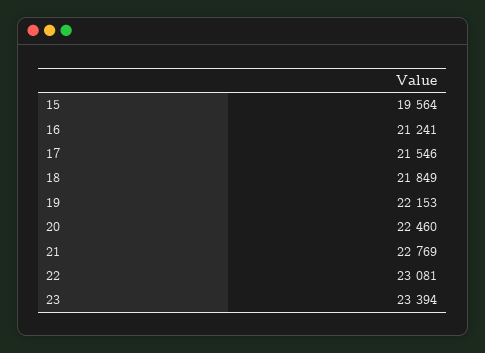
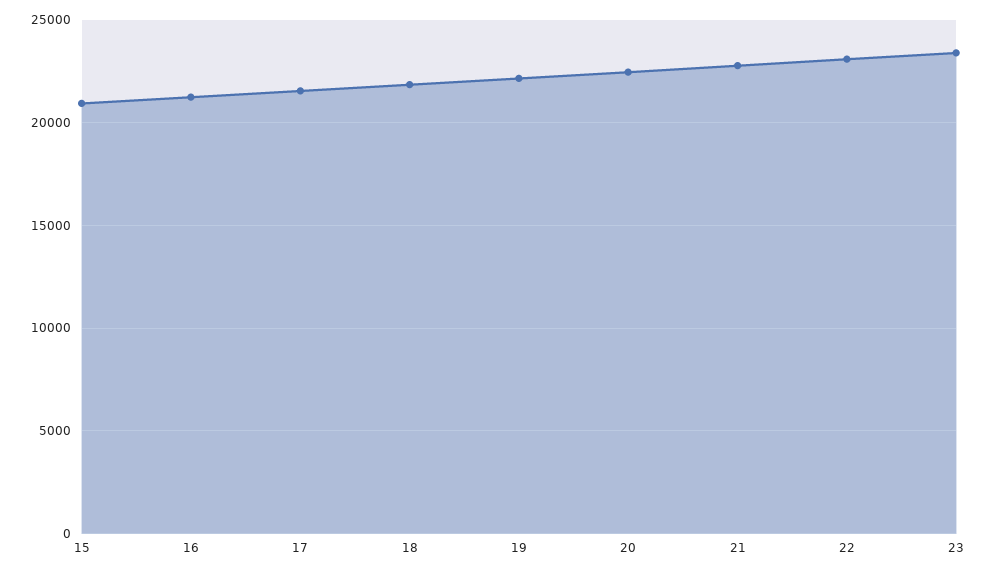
15: 19564 -> 21000

